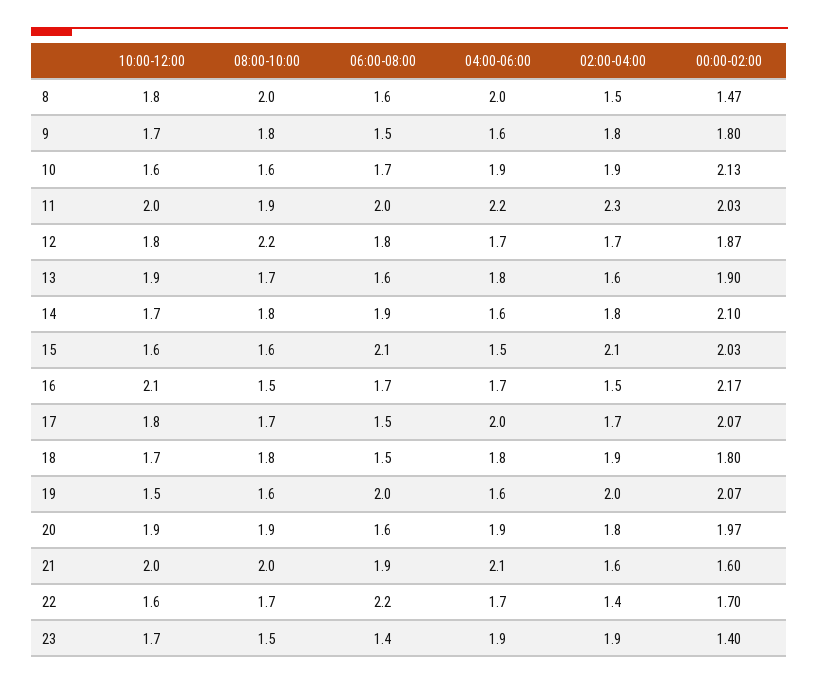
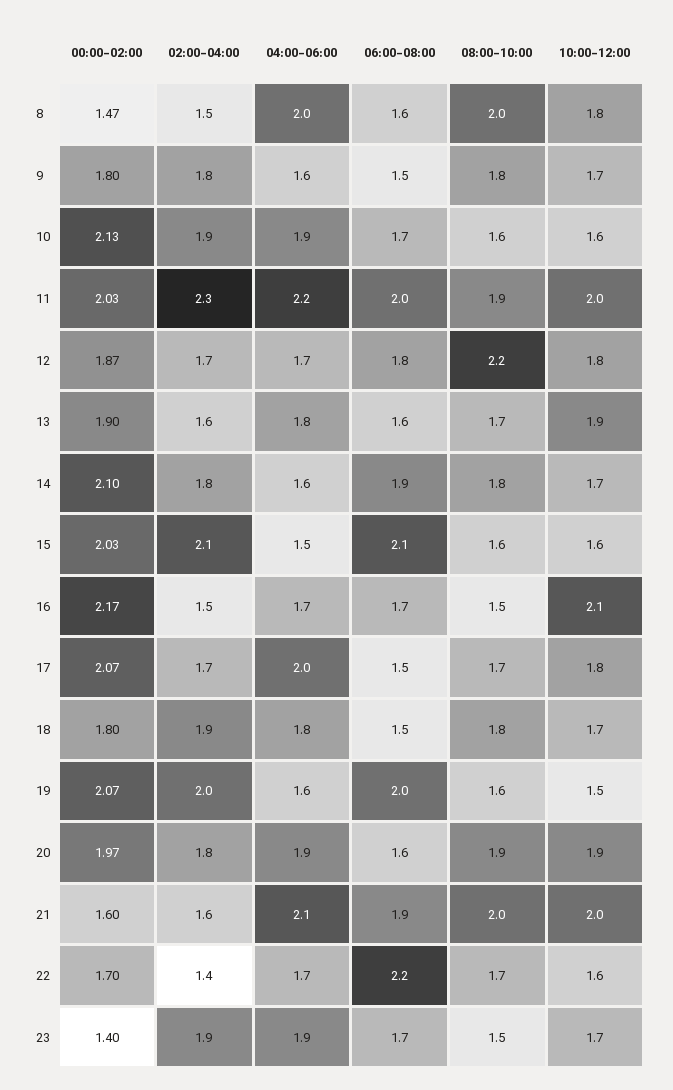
06:00-08:00, 23: 1.4 -> 1.7

